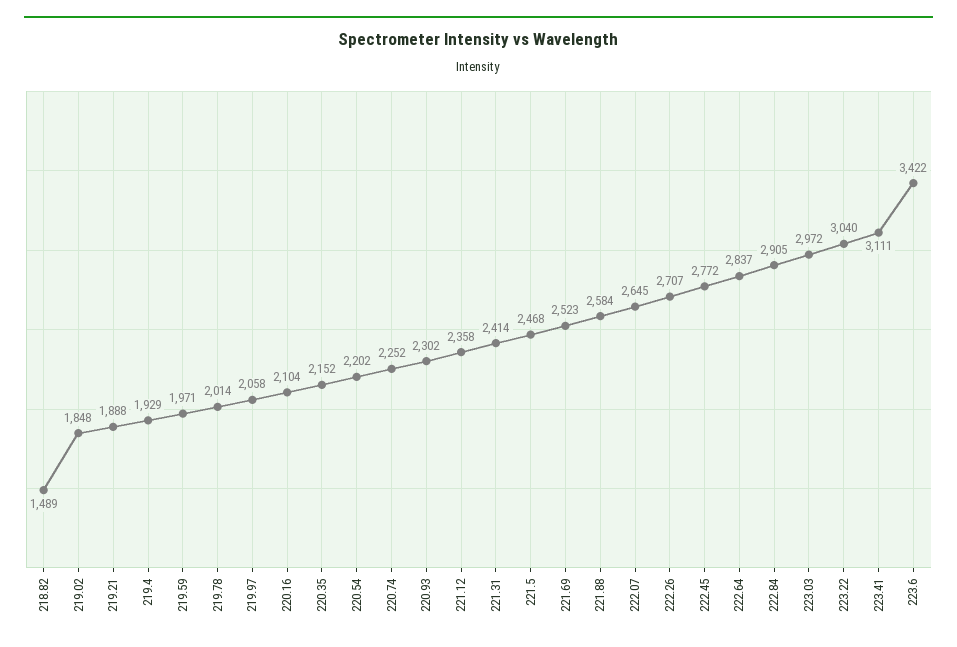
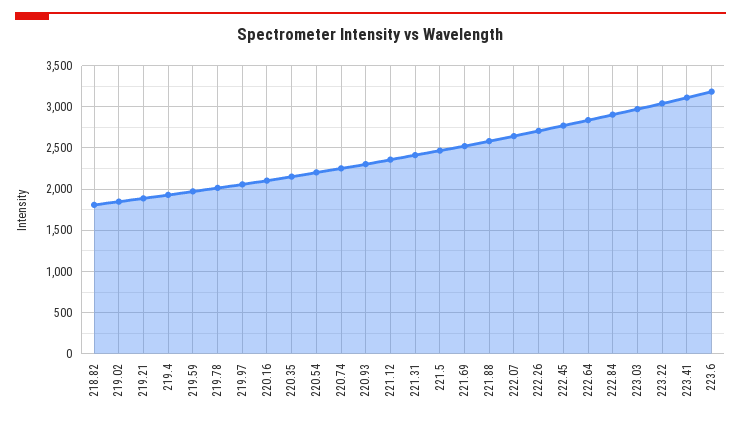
218.82: 1489 -> 1800
223.6: 3422 -> 3200

